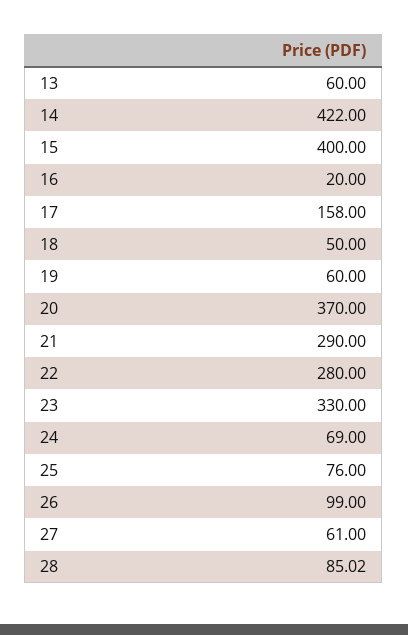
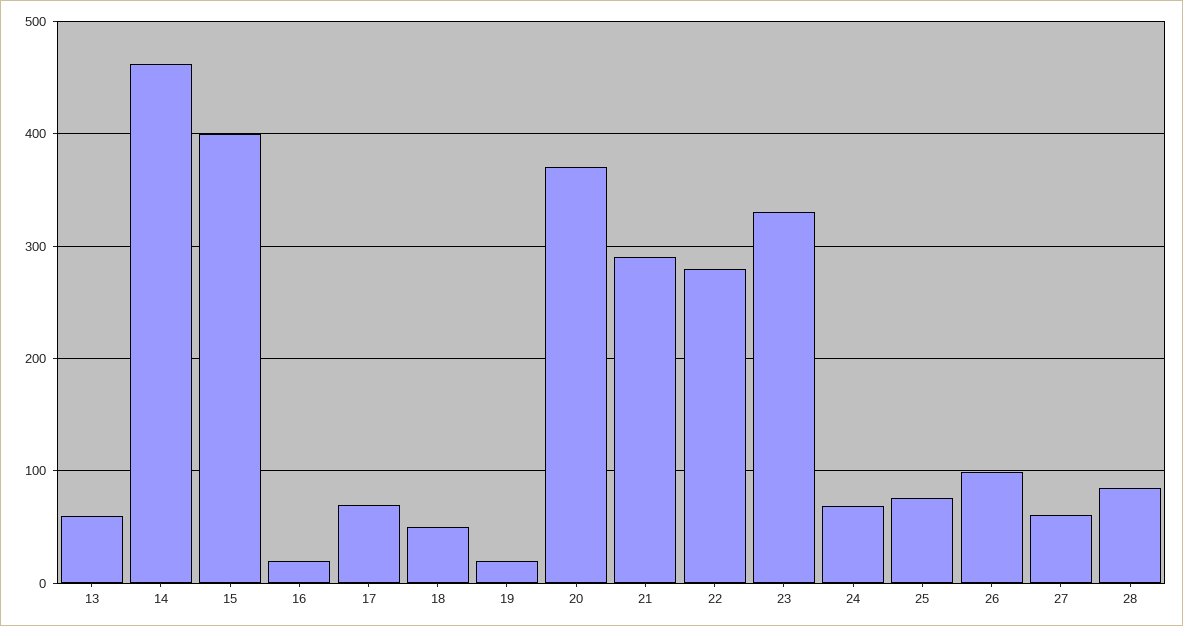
14: 422 -> 460
17: 158 -> 70
19: 60 -> 20

